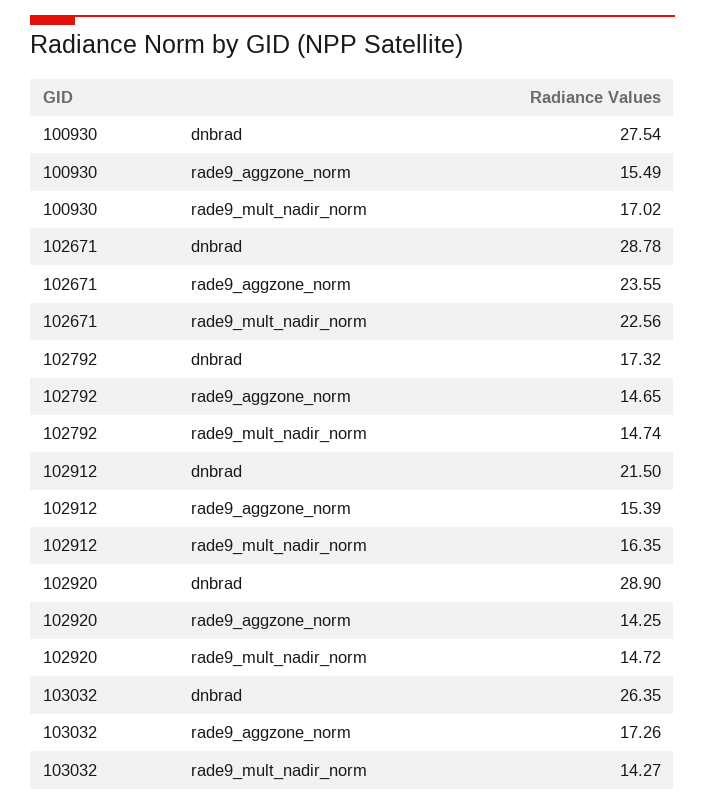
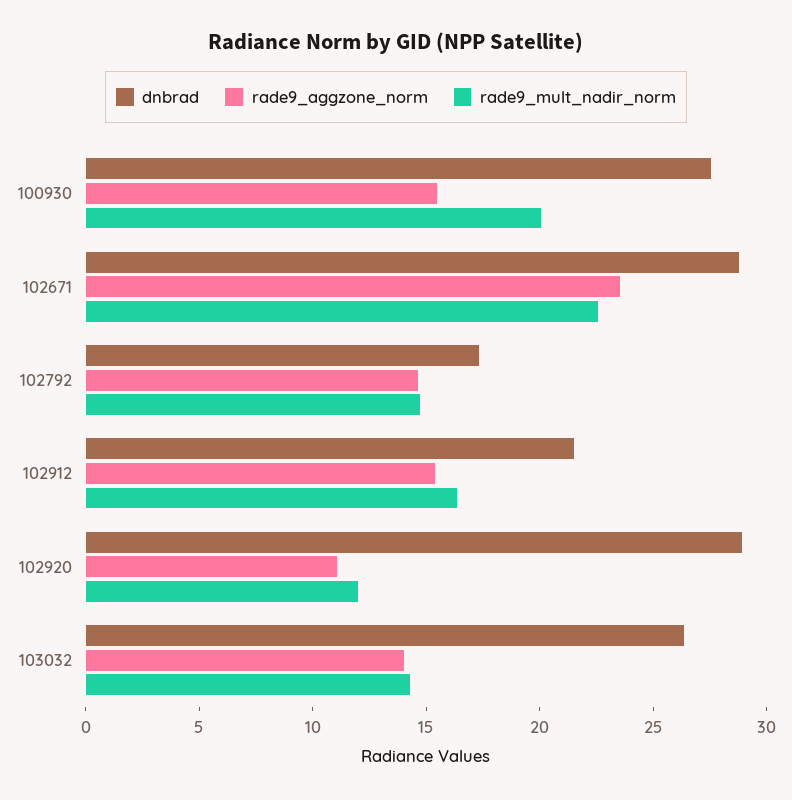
rade9_mult_nadir_norm, 100930: 17.02 -> 20
rade9_aggzone_norm, 102920: 14.25 -> 11
rade9_mult_nadir_norm, 102920: 14.72 -> 12
rade9_aggzone_norm, 103032: 17.26 -> 14

